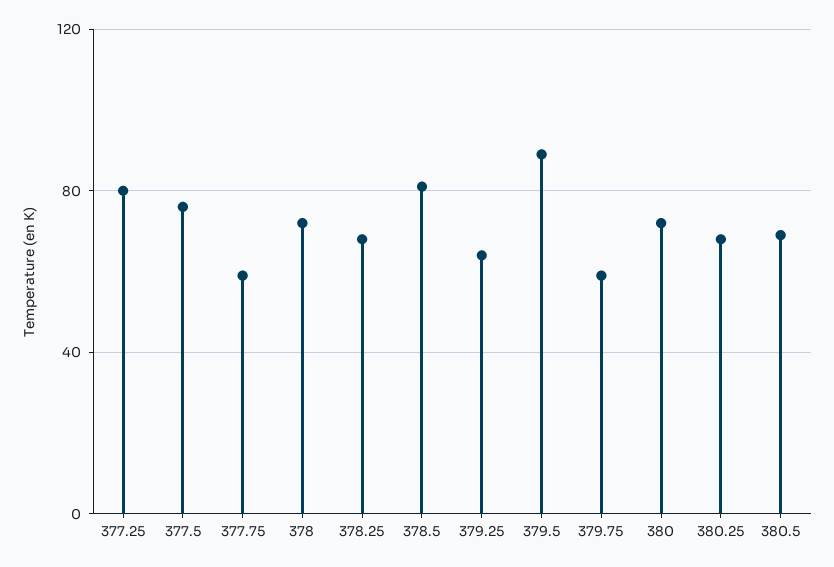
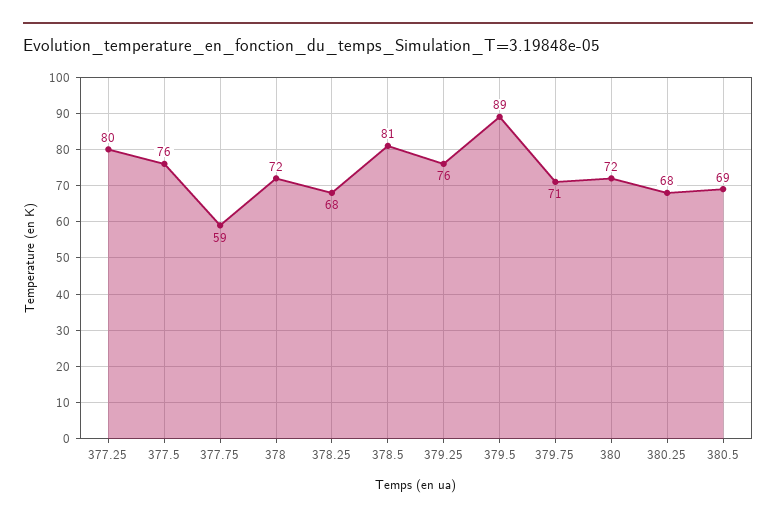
379.25: 65 -> 76
379.75: 60 -> 71

